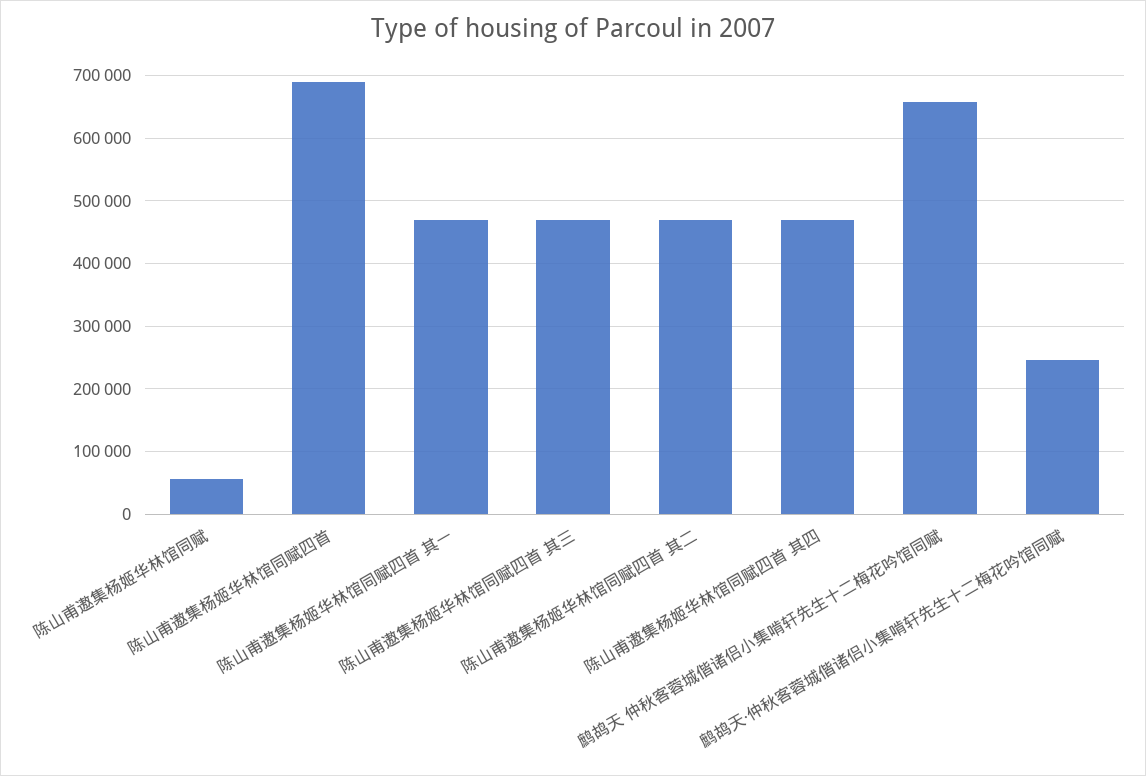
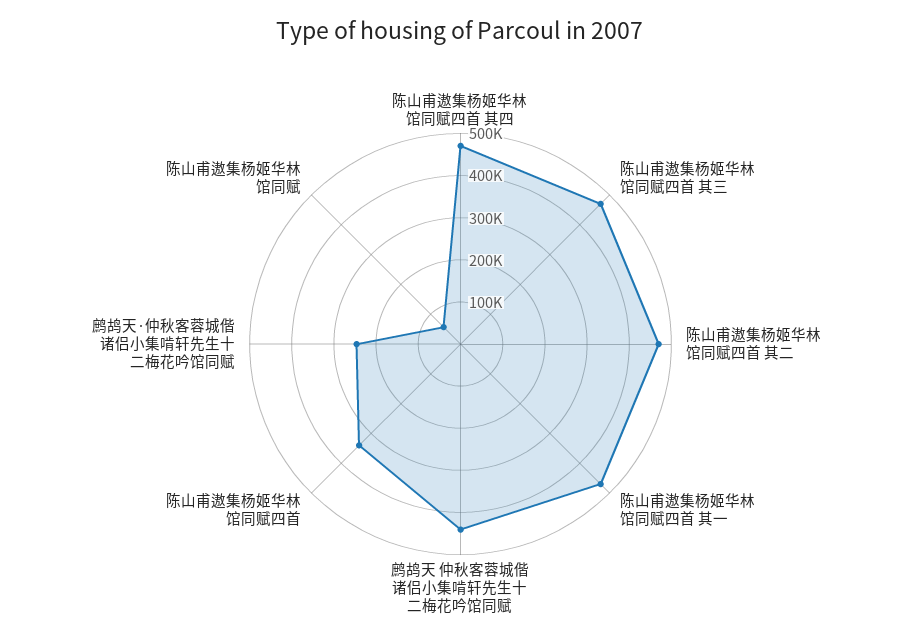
陈山甫遨集杨姬华林馆同赋四首: 690000 -> 340000
鹧鸪天 仲秋客蓉城偕诸侣小集啃轩先生十二梅花吟馆同赋: 660000 -> 440000

